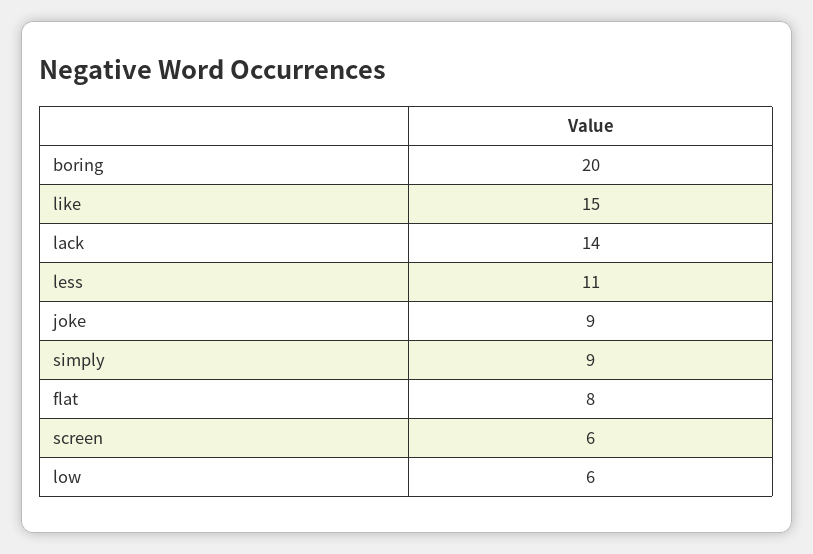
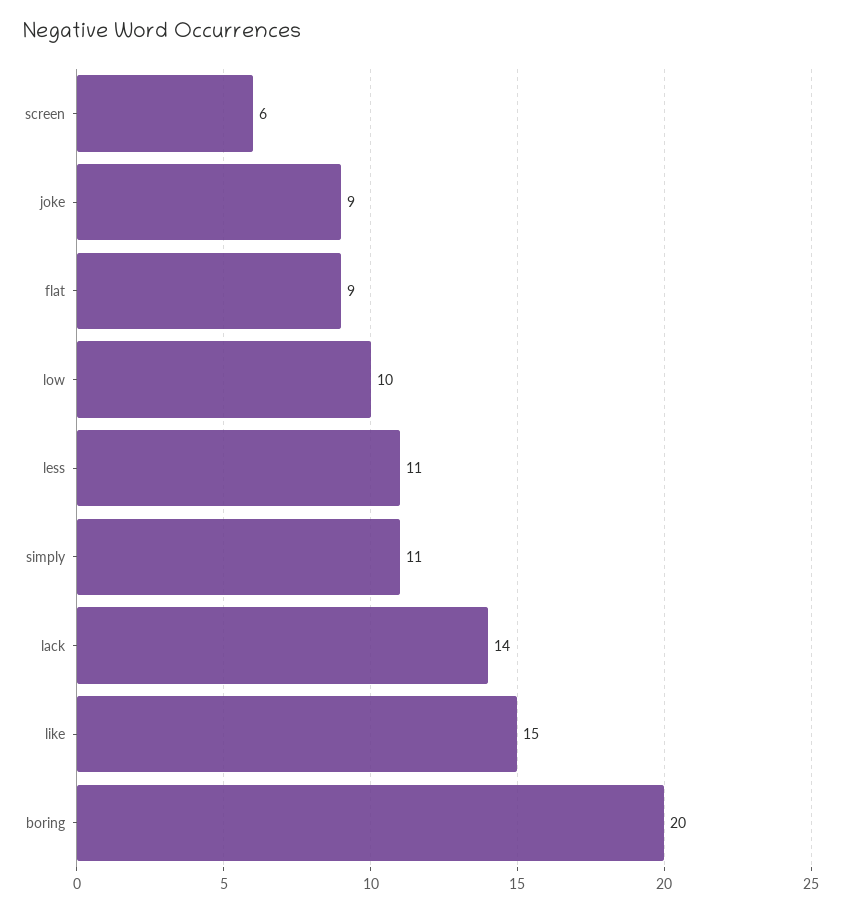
simply: 9 -> 11
flat: 8 -> 9
low: 6 -> 10

